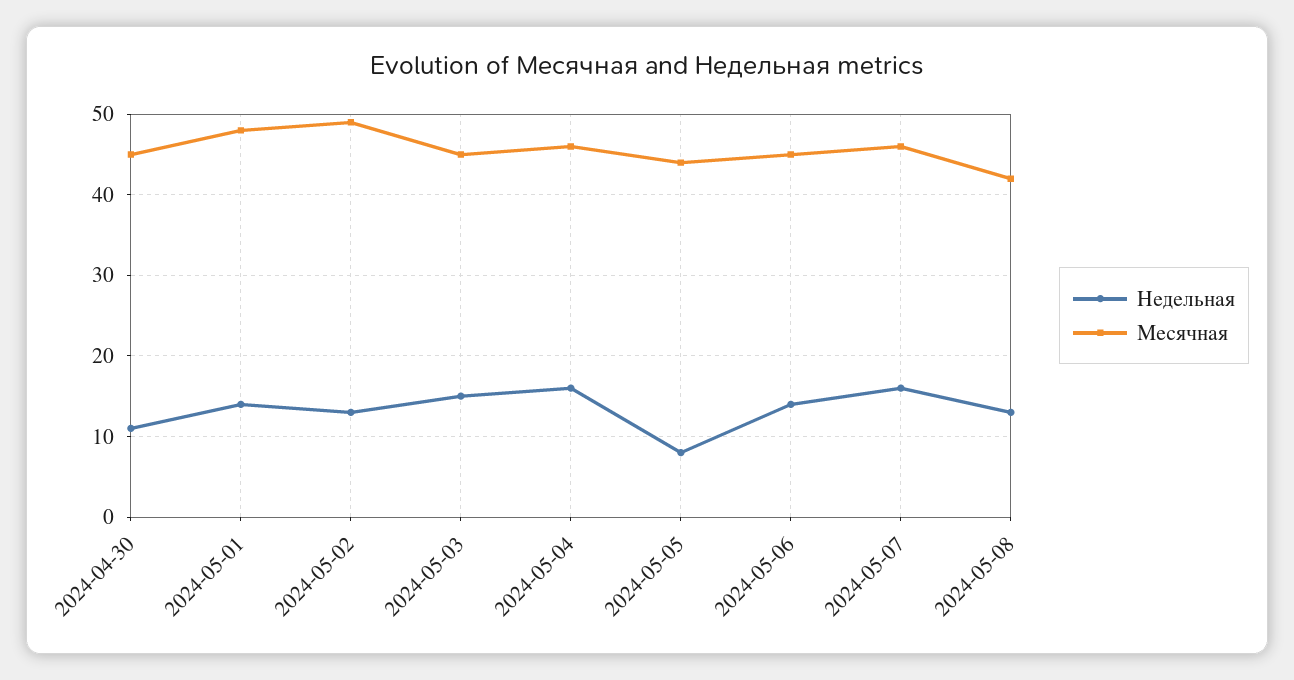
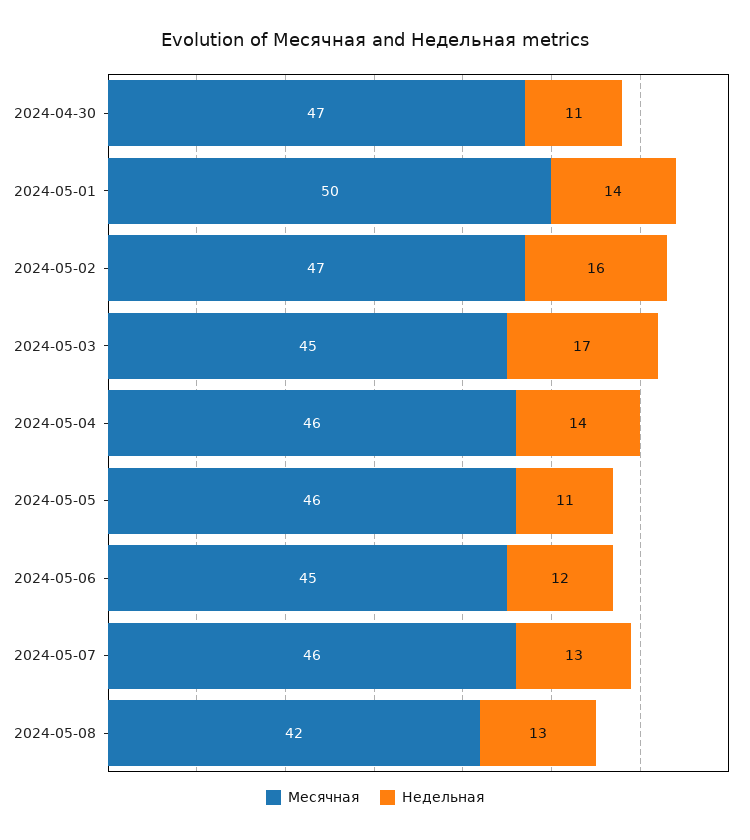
Месячная, 2024-04-30: 45 -> 47
Месячная, 2024-05-01: 48 -> 50
Недельная, 2024-05-02: 13 -> 16
Месячная, 2024-05-02: 49 -> 47
Недельная, 2024-05-03: 15 -> 17
Недельная, 2024-05-04: 16 -> 14
Недельная, 2024-05-05: 8 -> 11
Месячная, 2024-05-05: 44 -> 46
Недельная, 2024-05-06: 14 -> 12
Недельная, 2024-05-07: 16 -> 13

